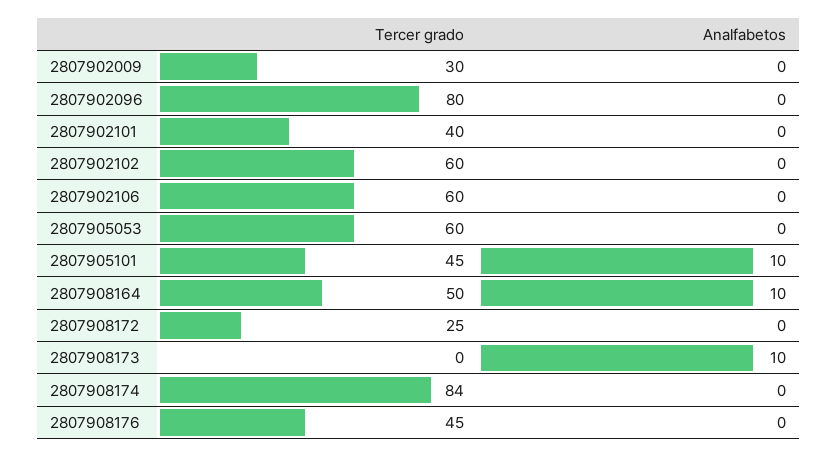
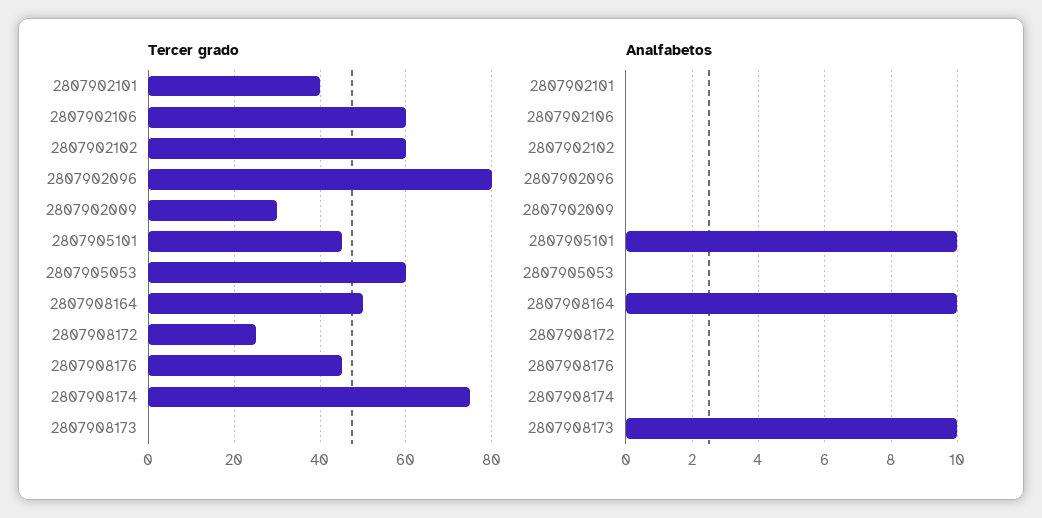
Tercer grado, 2807908174: 84 -> 75

